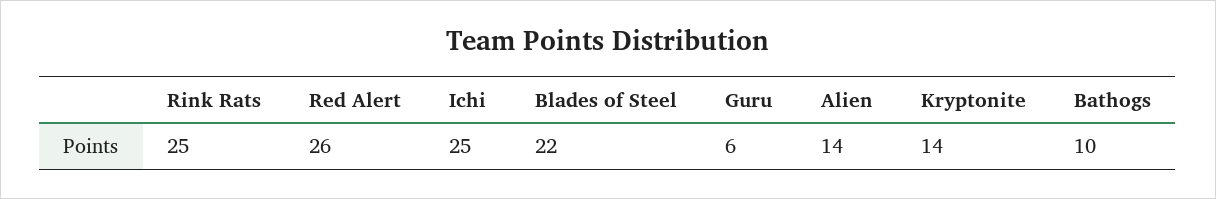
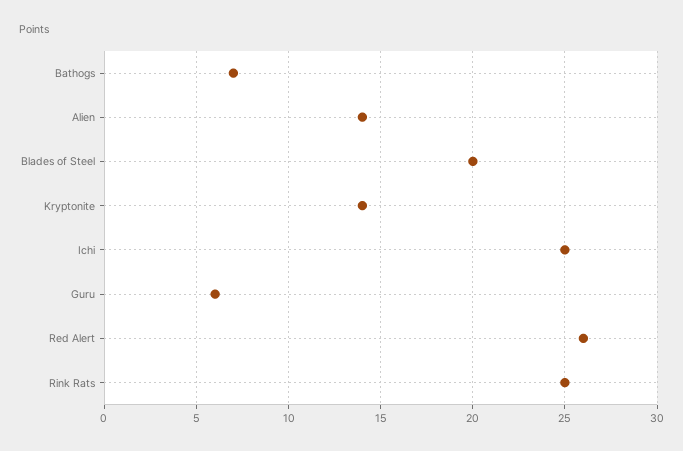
Blades of Steel: 22 -> 20
Bathogs: 10 -> 7

